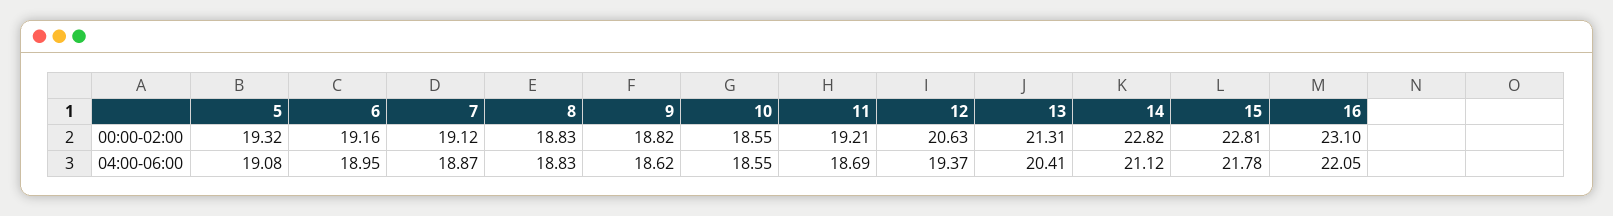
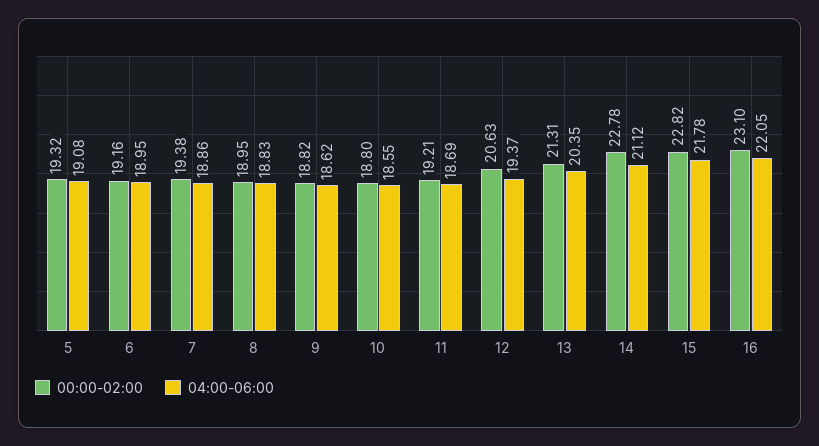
00:00-02:00, 7: 19.12 -> 19.38
00:00-02:00, 8: 18.83 -> 18.95
00:00-02:00, 10: 18.55 -> 18.8
00:00-02:00, 14: 22.82 -> 22.78
00:00-02:00, 15: 22.81 -> 22.82
04:00-06:00, 7: 18.87 -> 18.86
04:00-06:00, 13: 20.41 -> 20.35

